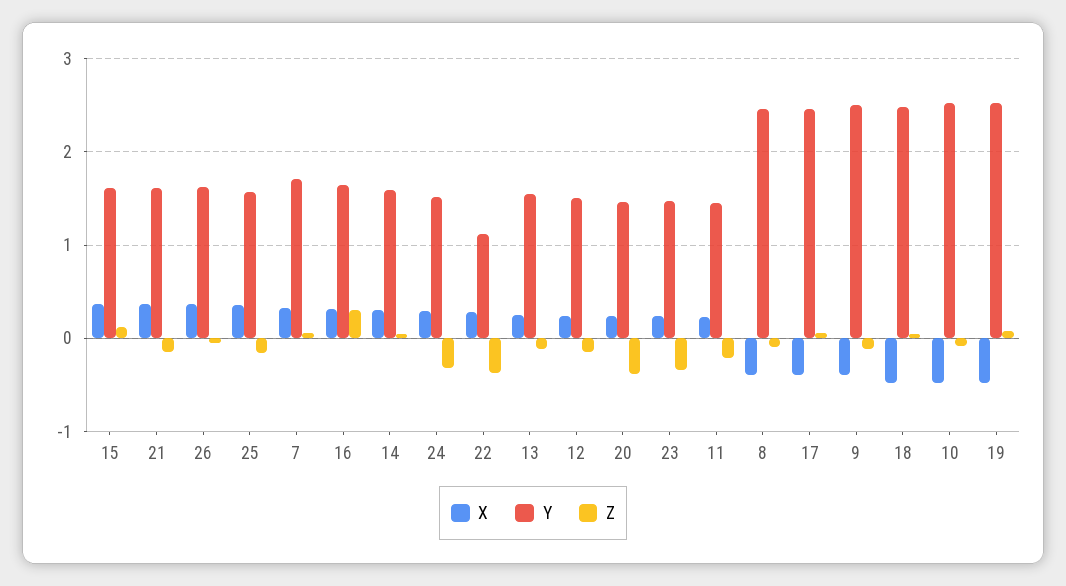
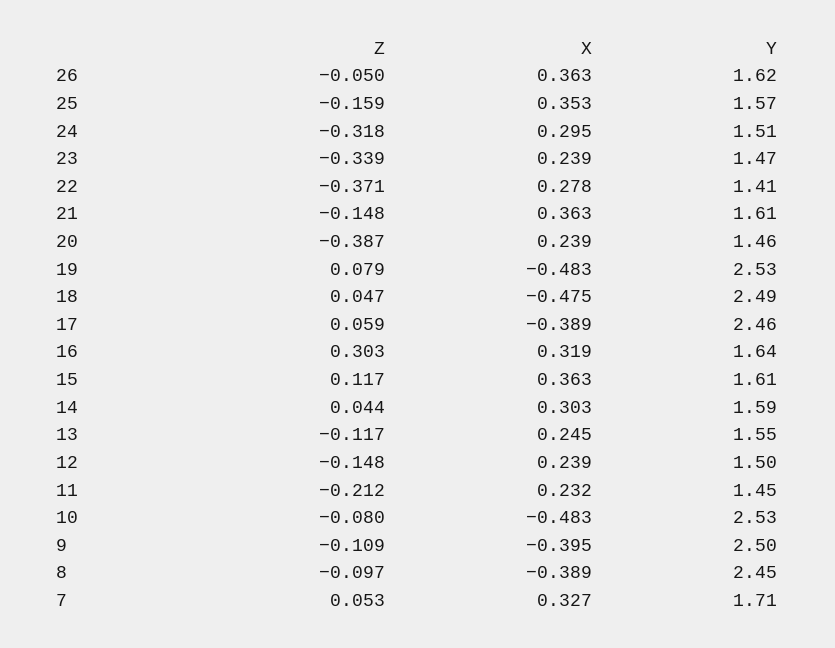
Y, 22: 1.1 -> 1.41

